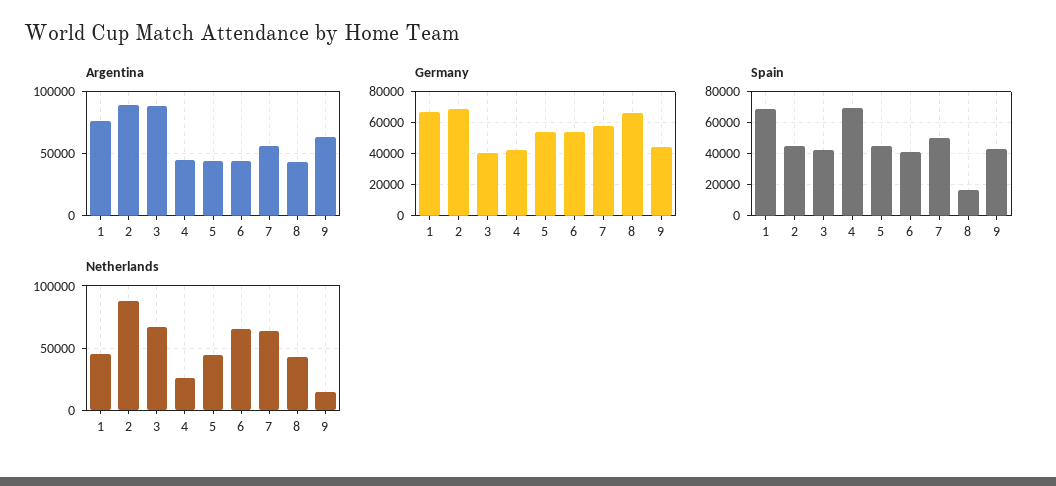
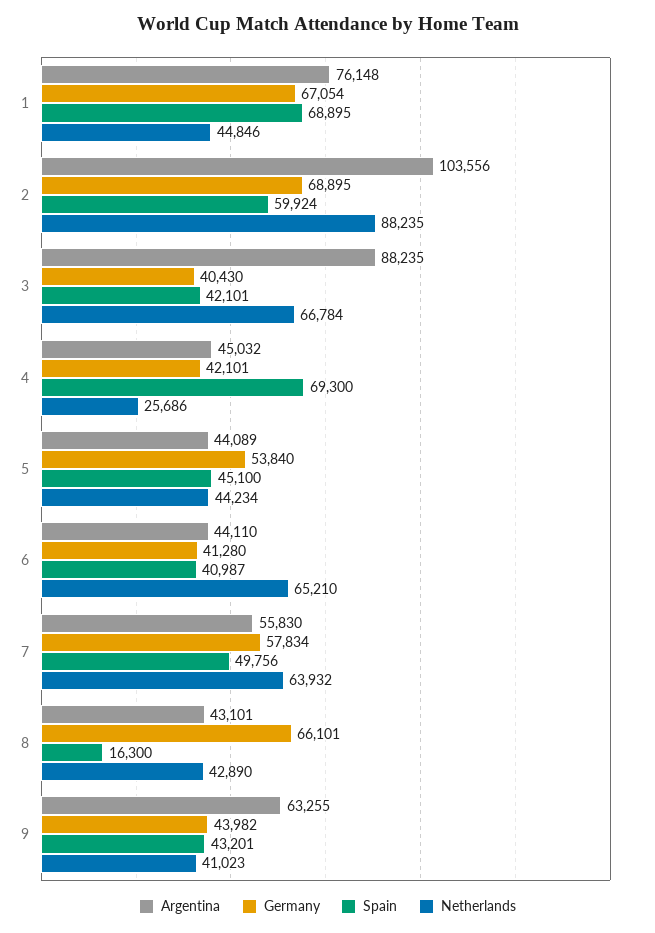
Argentina, 2: 90000 -> 103556
Germany, 6: 55000 -> 41280
Spain, 2: 45000 -> 59924
Netherlands, 9: 15000 -> 41023

